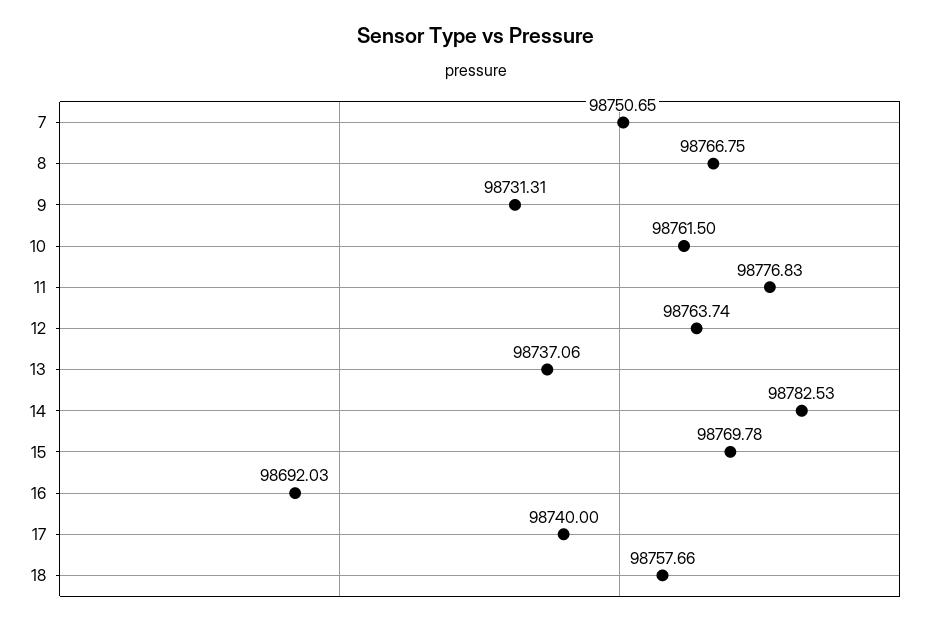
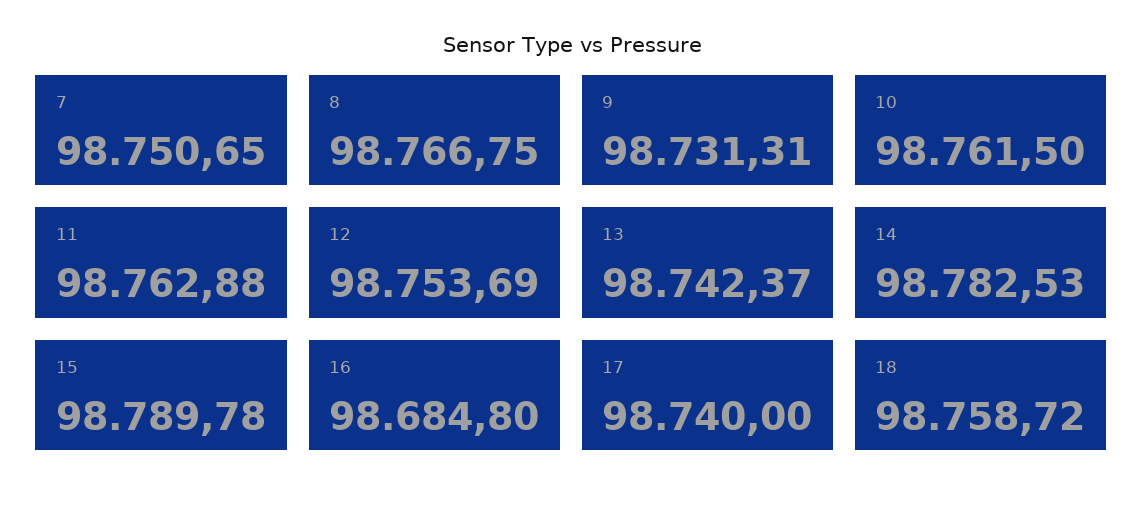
11: 98776.83 -> 98762.88
12: 98763.74 -> 98753.69
13: 98737.06 -> 98742.37
15: 98769.78 -> 98789.78
16: 98692.03 -> 98684.8
18: 98757.66 -> 98758.72

